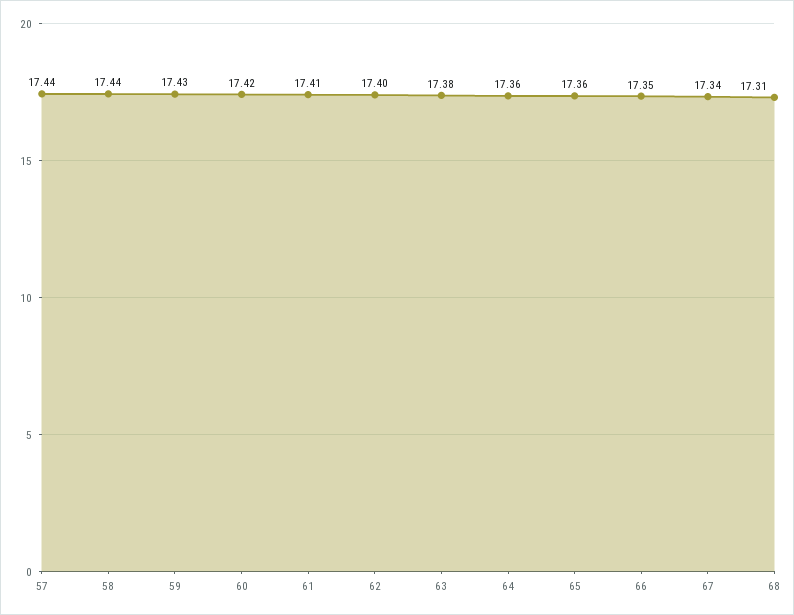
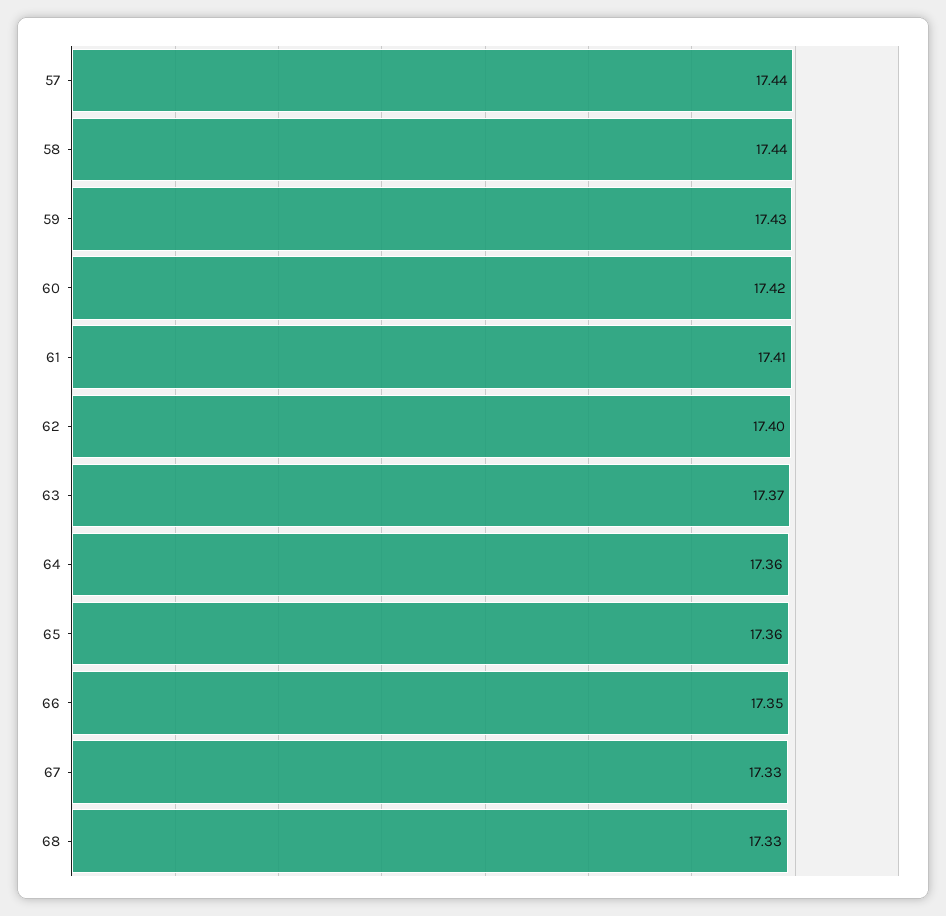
63: 17.38 -> 17.37
67: 17.34 -> 17.33
68: 17.31 -> 17.33

